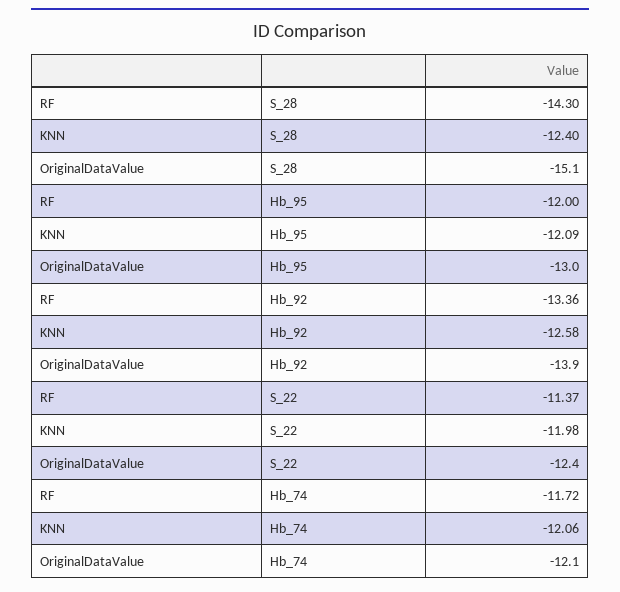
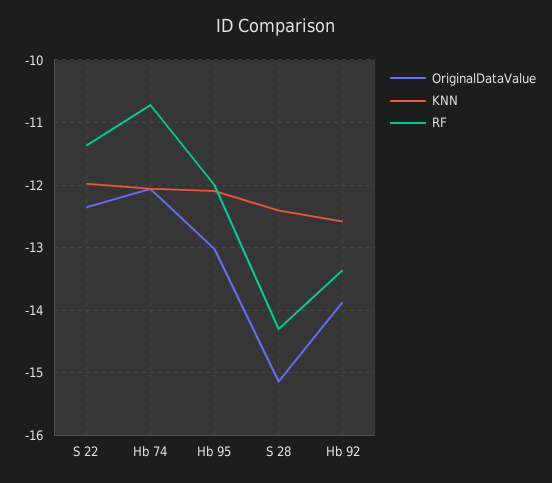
RF, Hb_74: -11.72 -> -10.7

